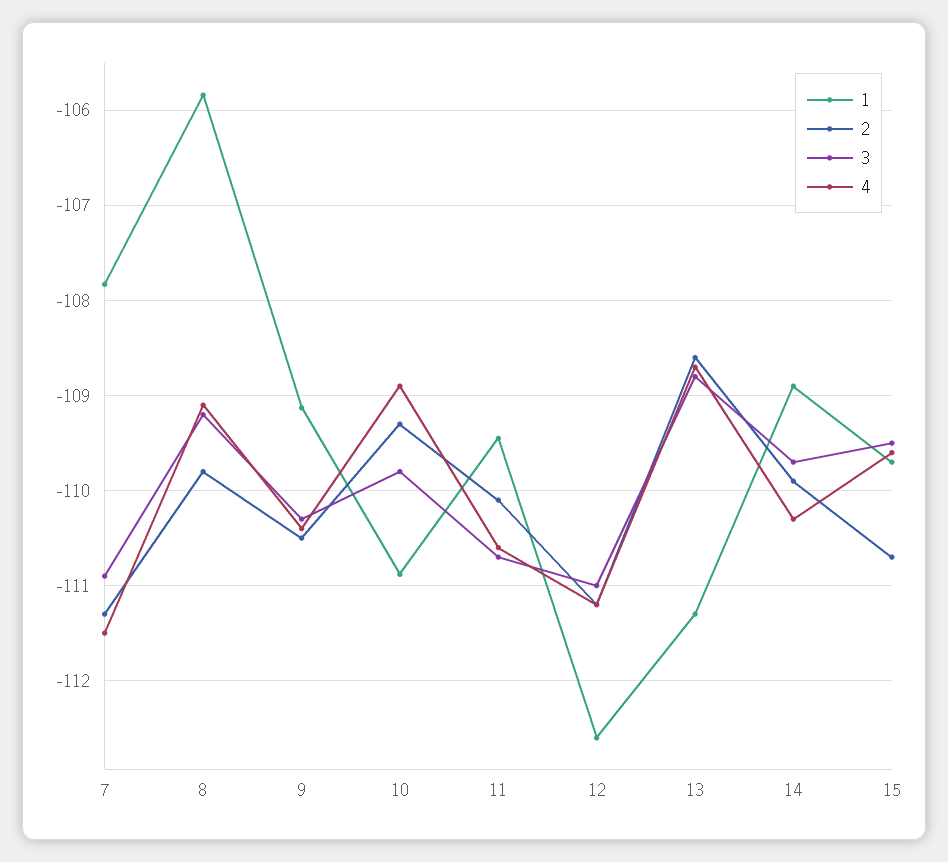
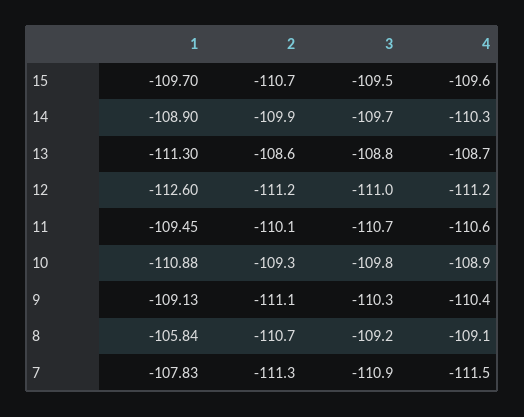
2, 8: -109.8 -> -110.7
2, 9: -110.5 -> -111.1

